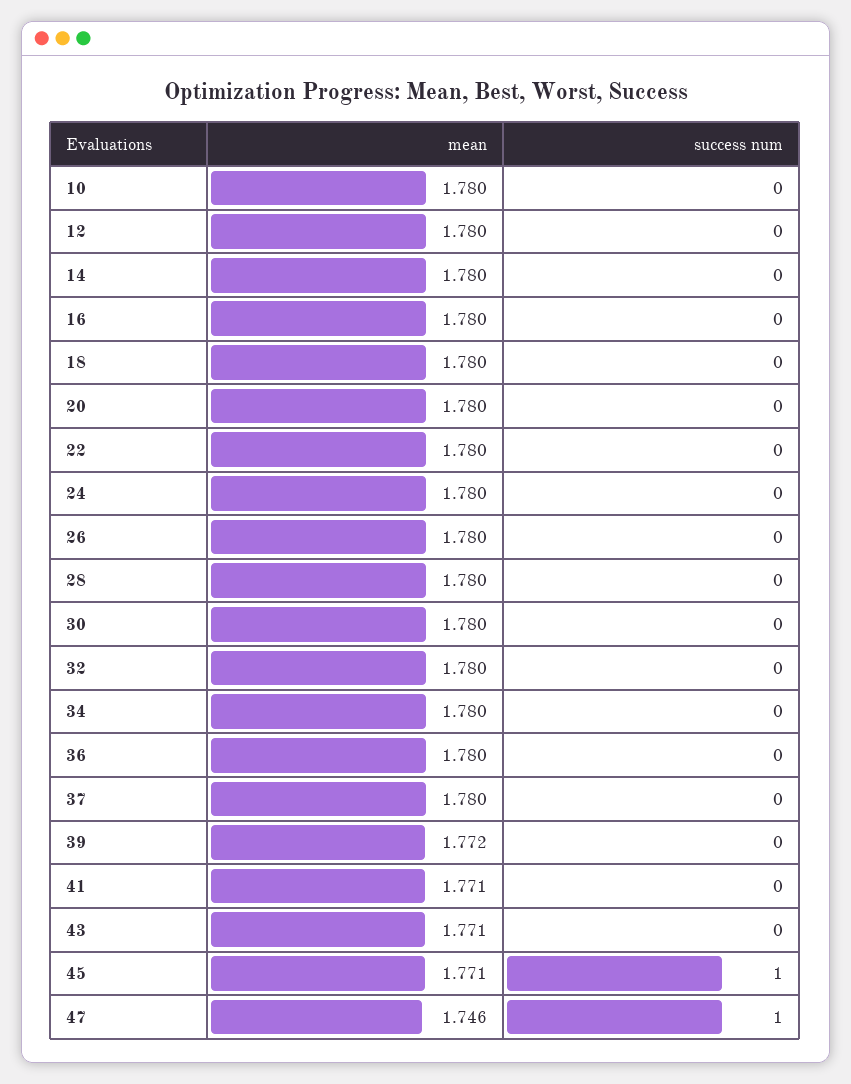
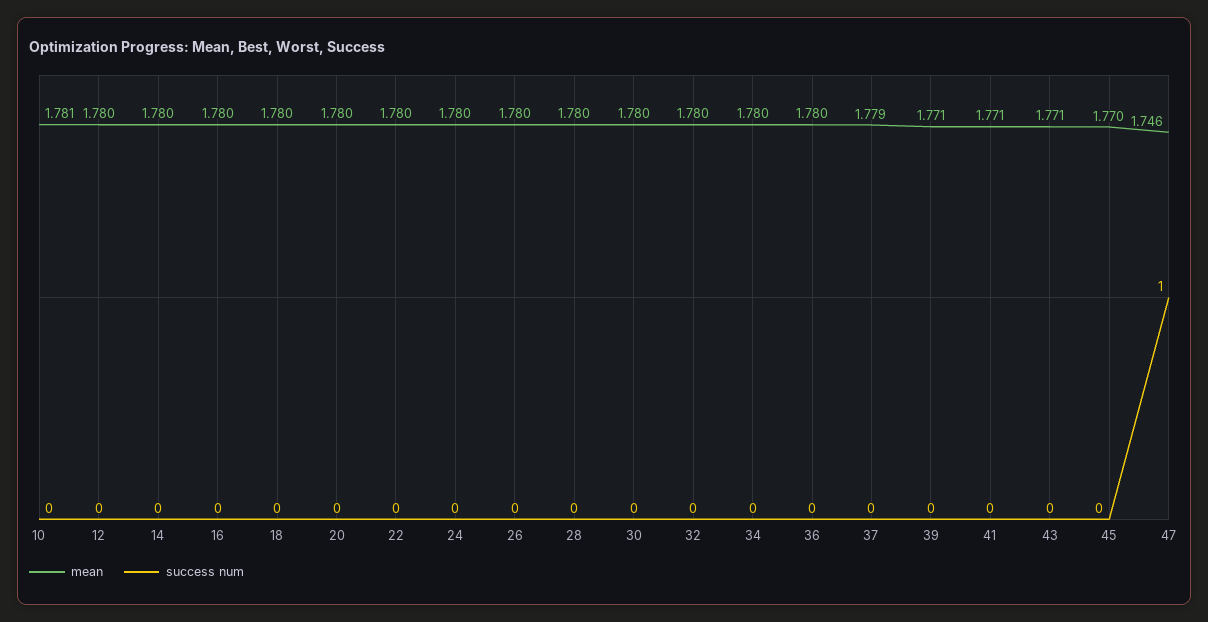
mean, 10: 1.78 -> 1.781
mean, 37: 1.78 -> 1.779
mean, 39: 1.772 -> 1.771
mean, 45: 1.771 -> 1.77
success num, 45: 1 -> 0

